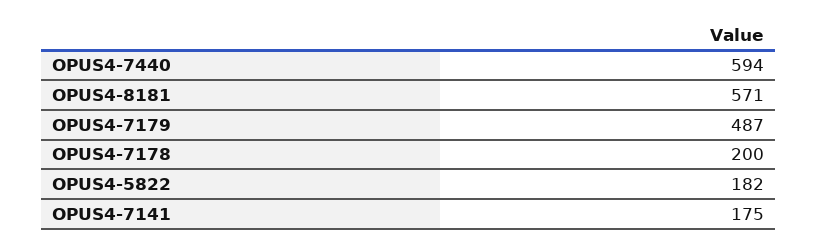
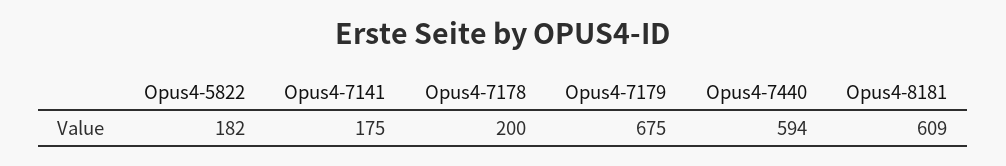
OPUS4-8181: 571 -> 609
OPUS4-7179: 487 -> 675

